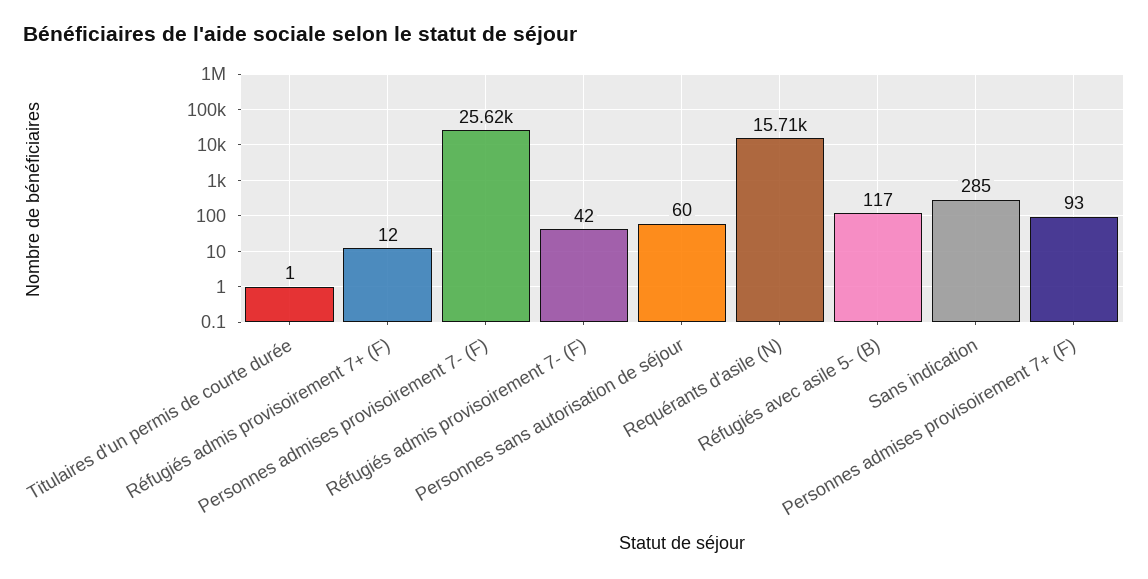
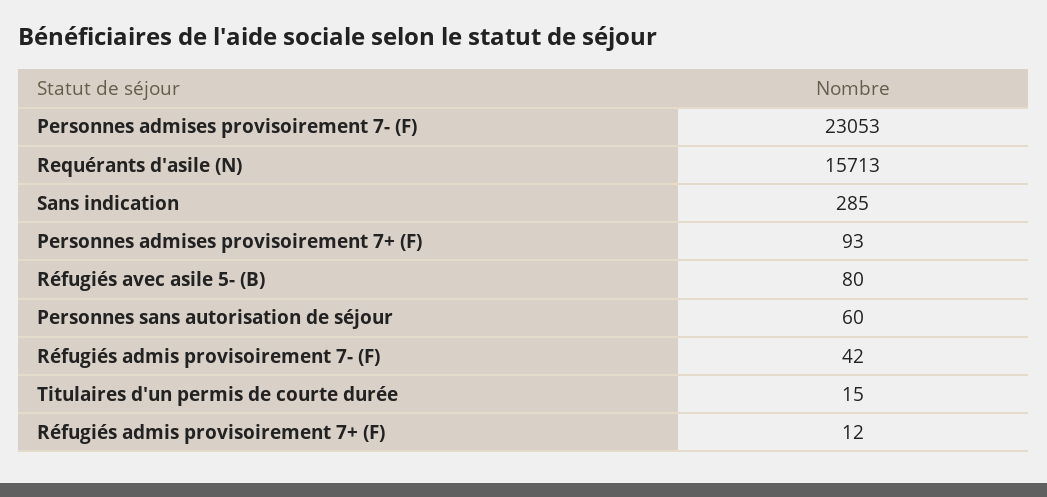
Titulaires d'un permis de courte durée: 1 -> 15
Personnes admises provisoirement 7- (F): 25620 -> 23053
Réfugiés avec asile 5- (B): 117 -> 80

